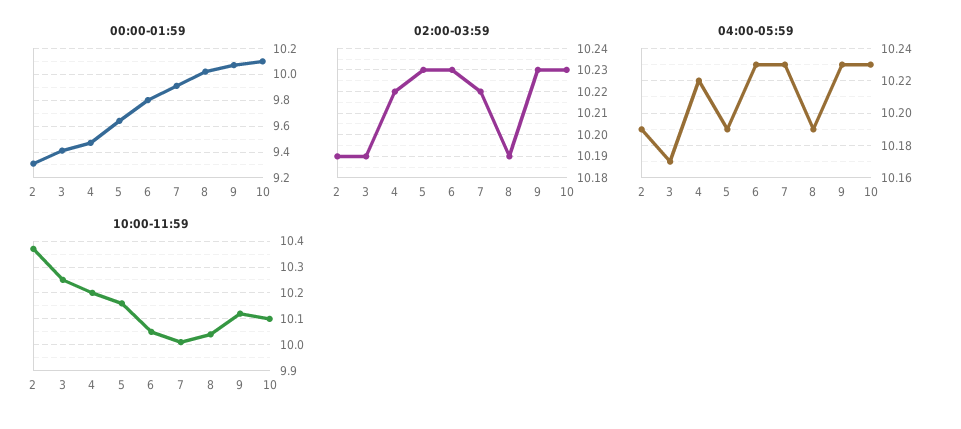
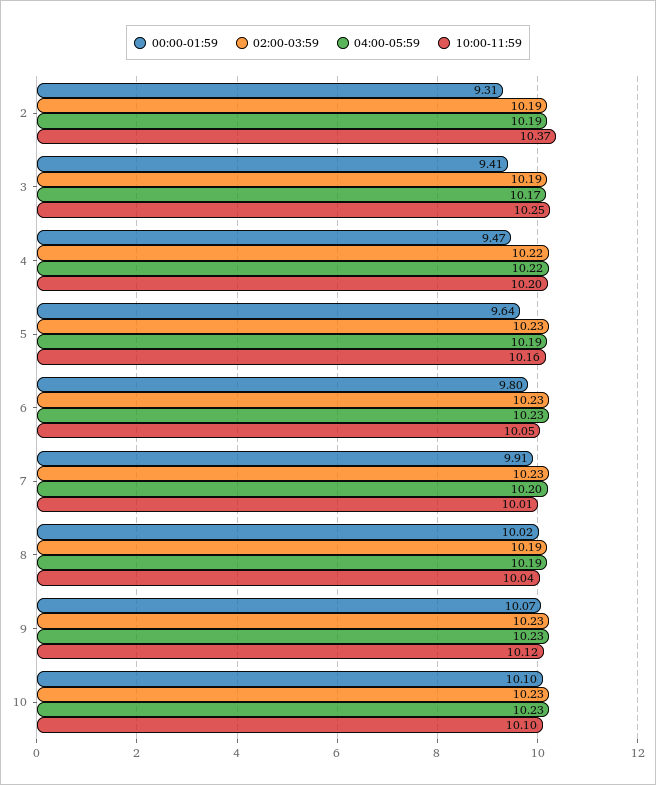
02:00-03:59, 7: 10.22 -> 10.23
04:00-05:59, 7: 10.23 -> 10.2

